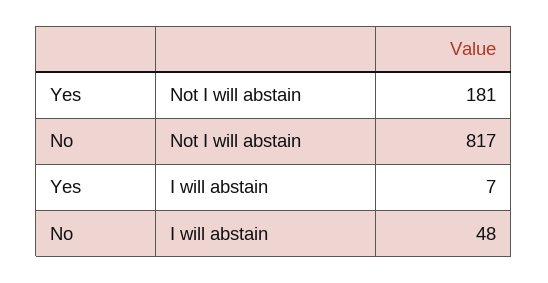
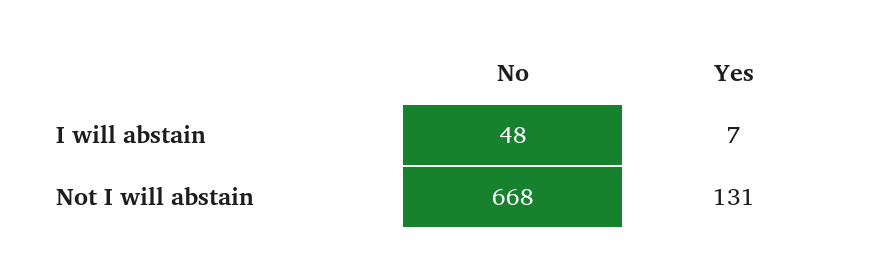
Yes, Not I will abstain: 181 -> 131
No, Not I will abstain: 817 -> 668

